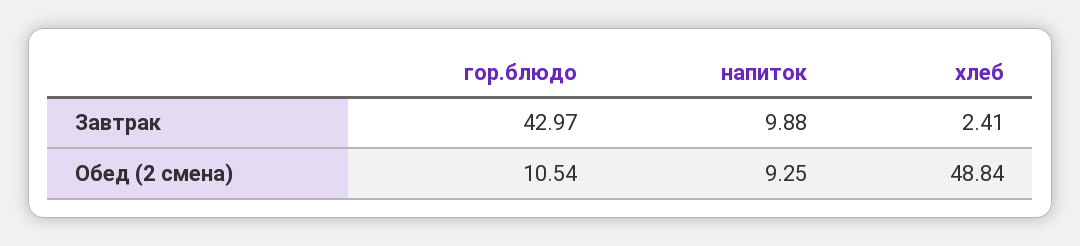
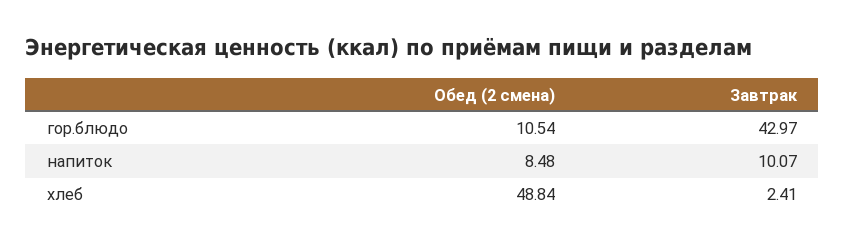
напиток, Завтрак: 9.88 -> 10.07
напиток, Обед (2 смена): 9.25 -> 8.48

